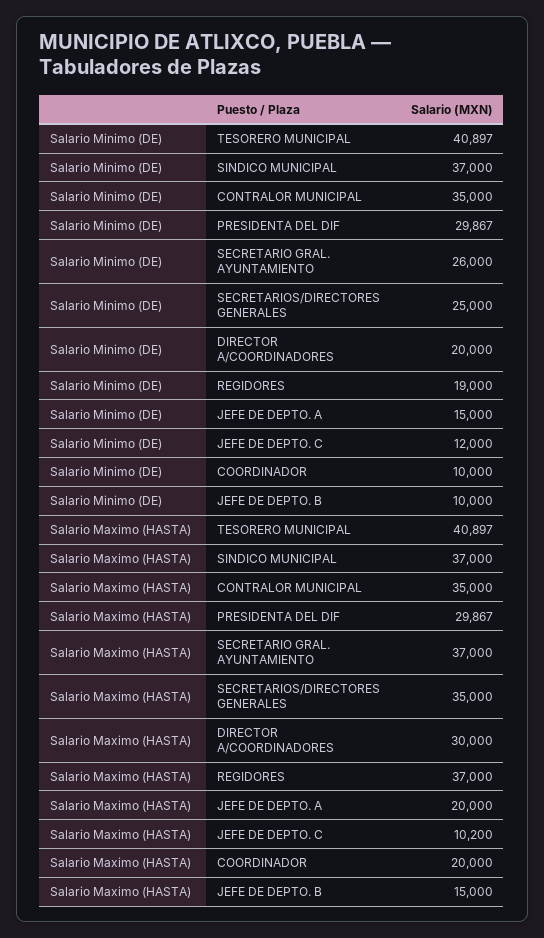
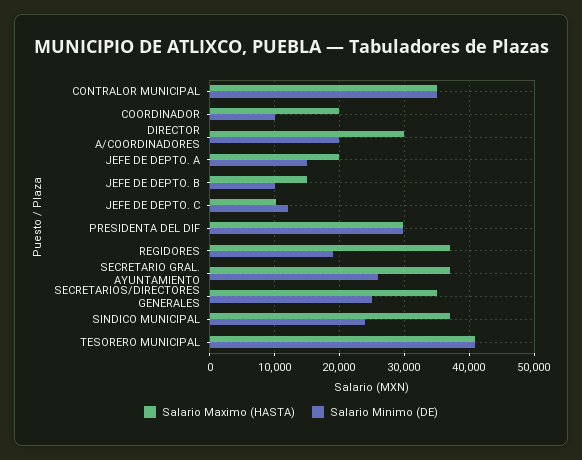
Salario Minimo (DE), SINDICO MUNICIPAL: 37000 -> 24000

